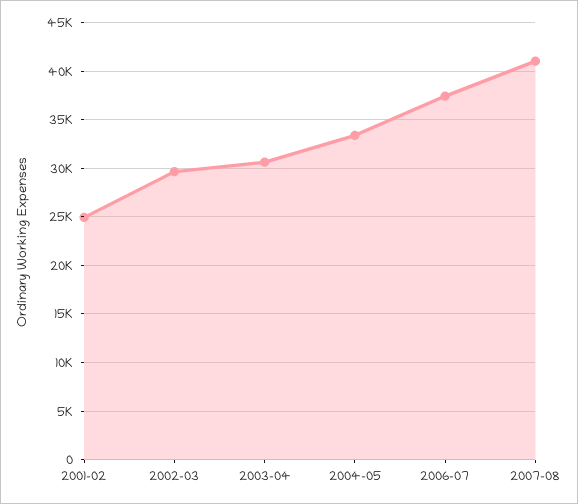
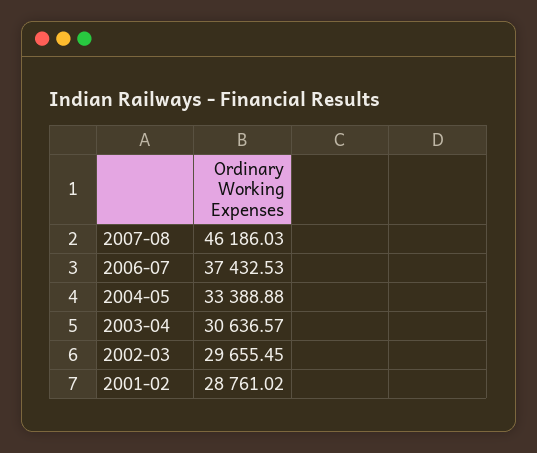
2001-02: 25000 -> 28761.02
2007-08: 41000 -> 46186.03

